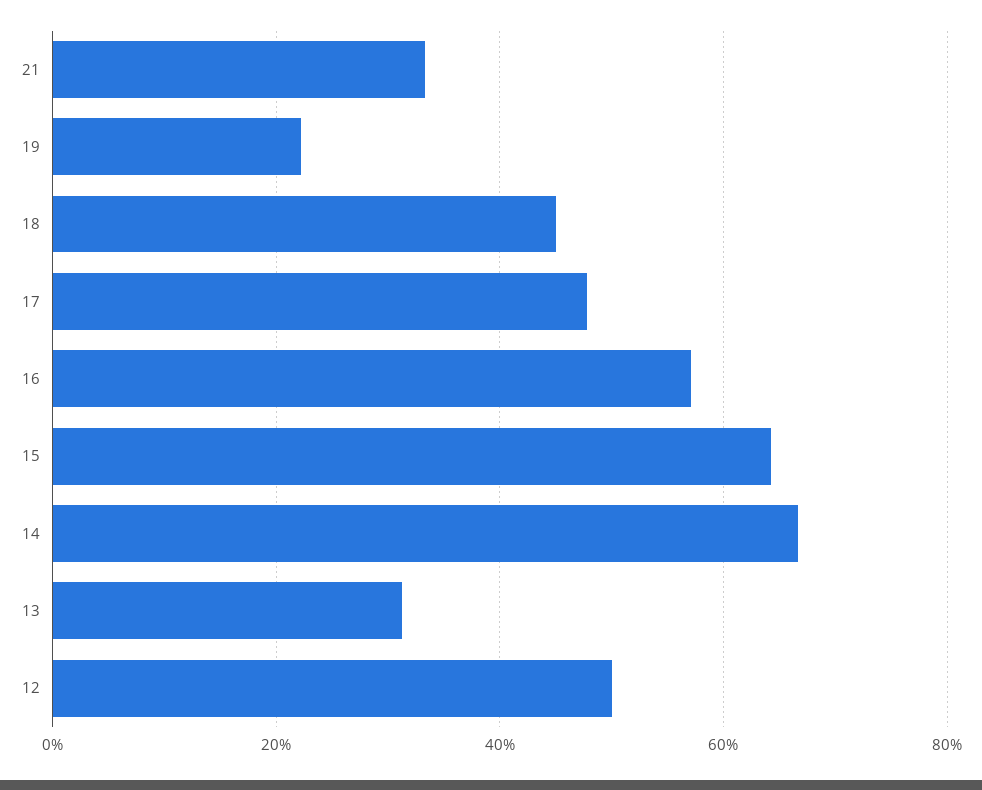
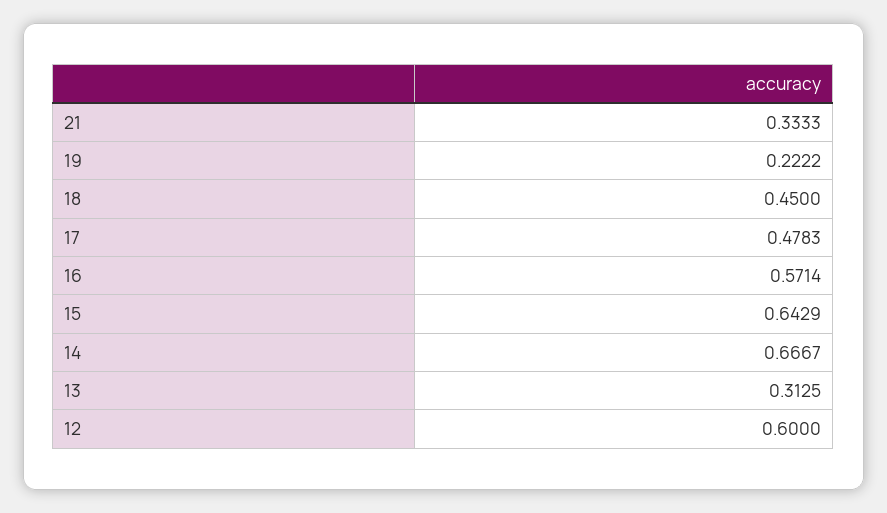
12: 0.5 -> 0.6

